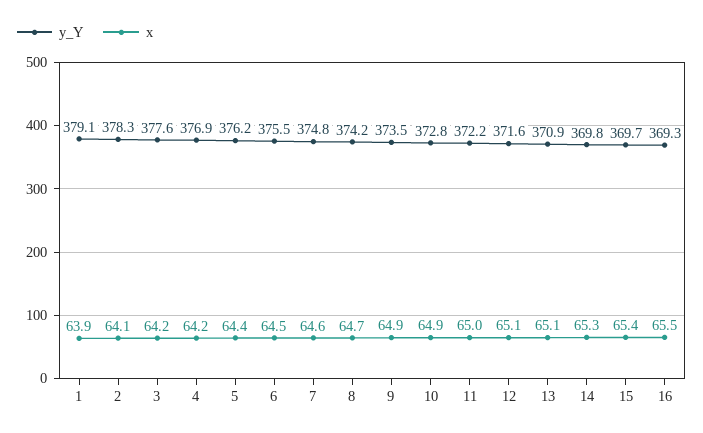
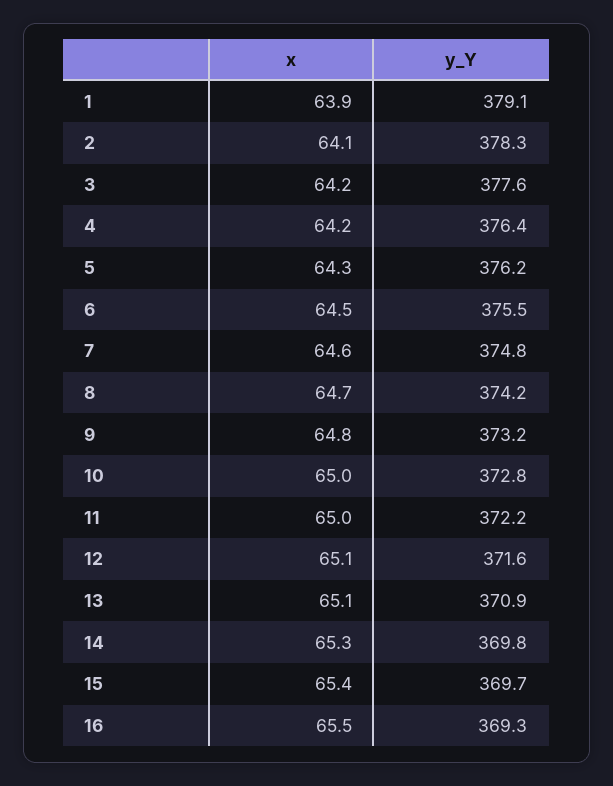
y_Y, 4: 376.9 -> 376.4
x, 5: 64.4 -> 64.3
y_Y, 9: 373.5 -> 373.2
x, 9: 64.9 -> 64.8
x, 10: 64.9 -> 65

